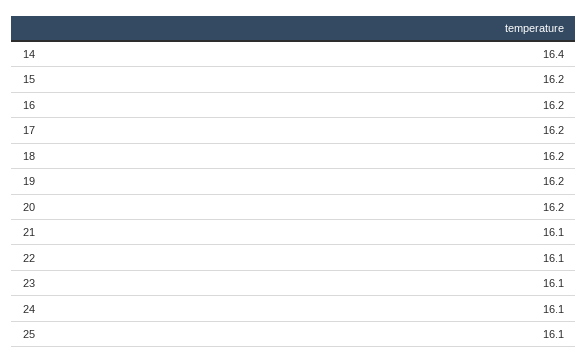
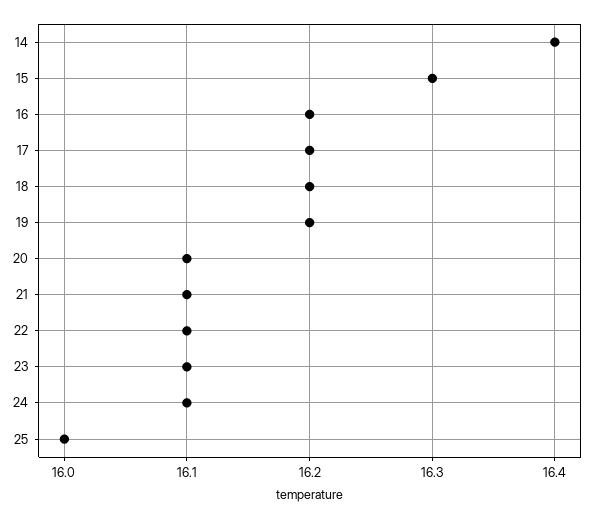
15: 16.2 -> 16.3
20: 16.2 -> 16.1
25: 16.1 -> 16

